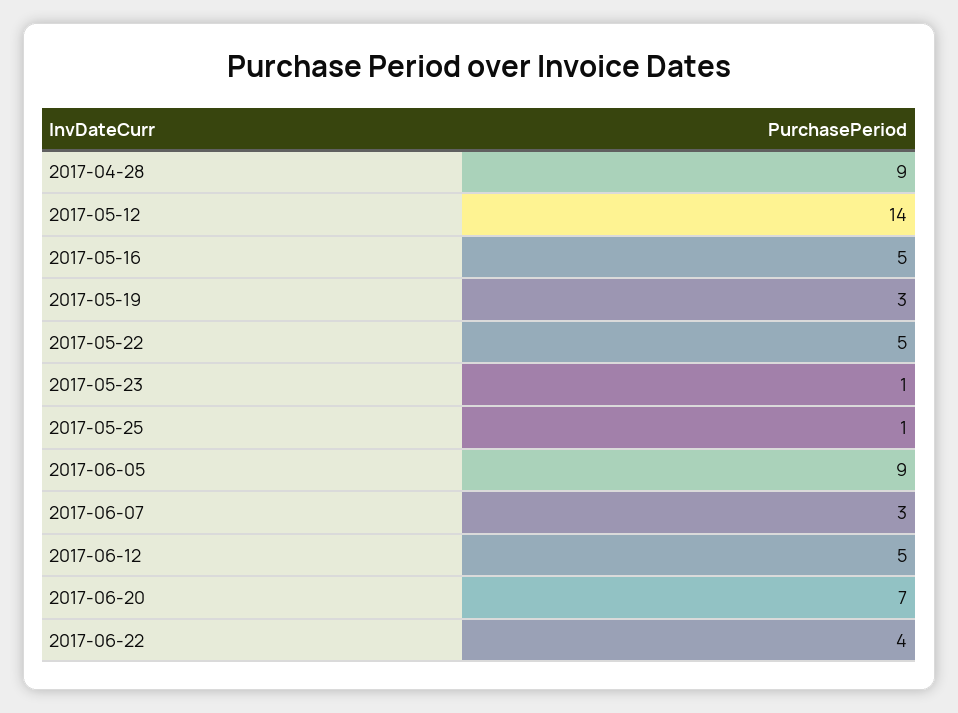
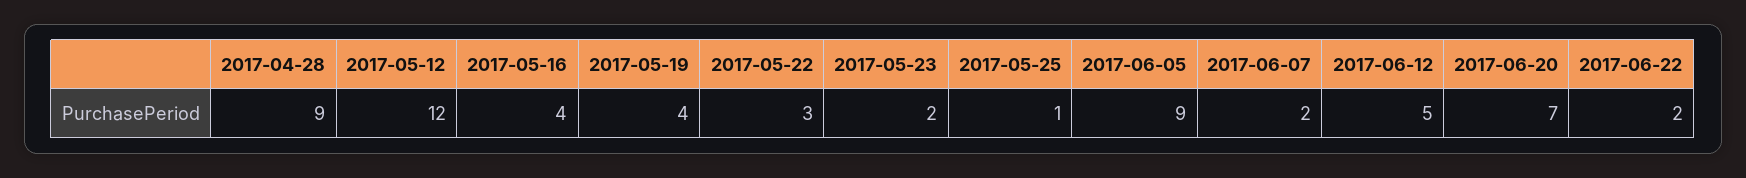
2017-05-12: 14 -> 12
2017-05-16: 5 -> 4
2017-05-19: 3 -> 4
2017-05-22: 5 -> 3
2017-05-23: 1 -> 2
2017-06-07: 3 -> 2
2017-06-22: 4 -> 2

